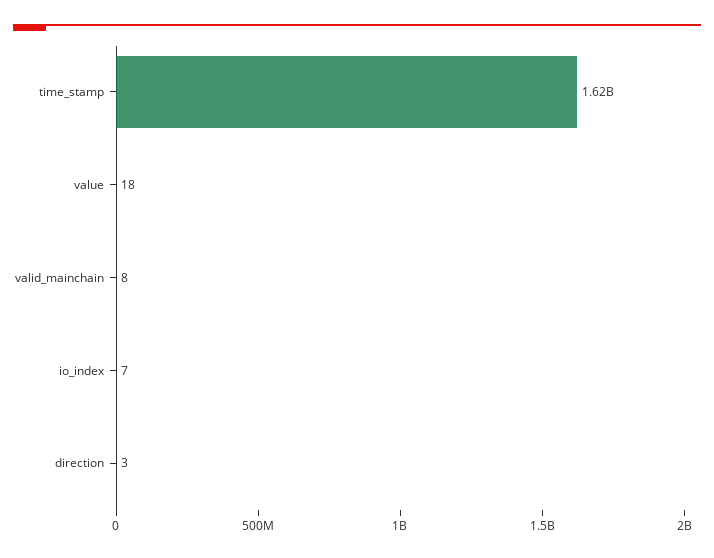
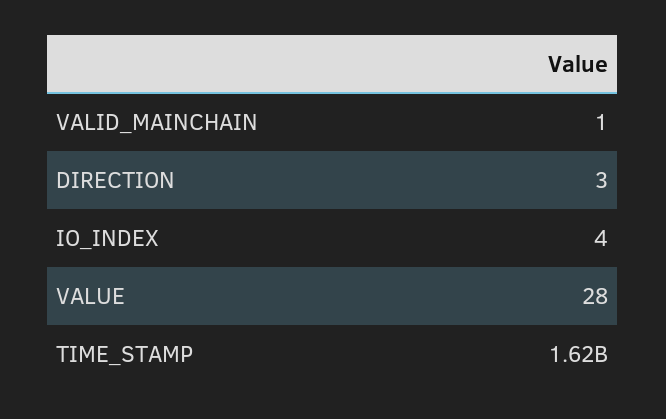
value: 18 -> 28
valid_mainchain: 8 -> 1
io_index: 7 -> 4

